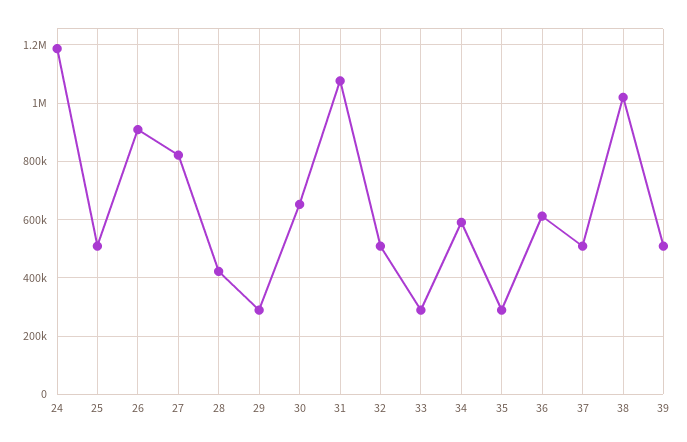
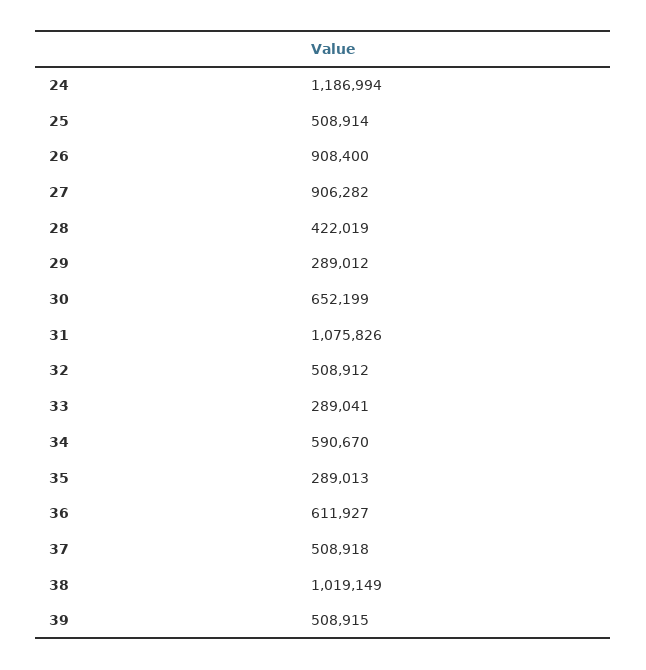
27: 825000 -> 906282

